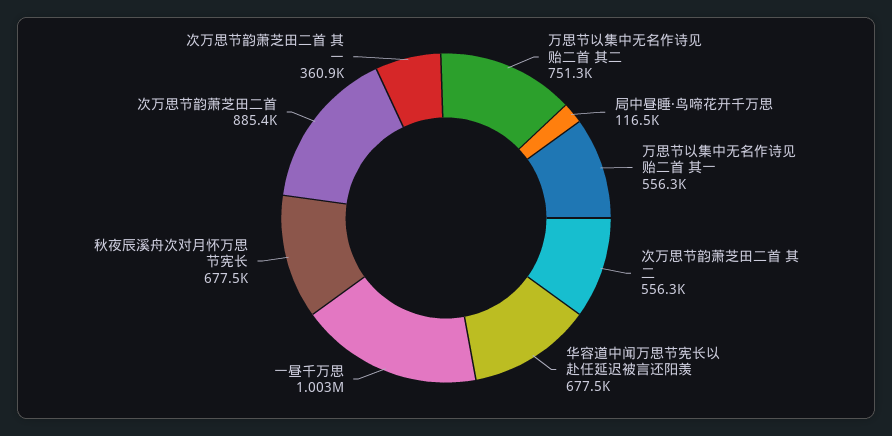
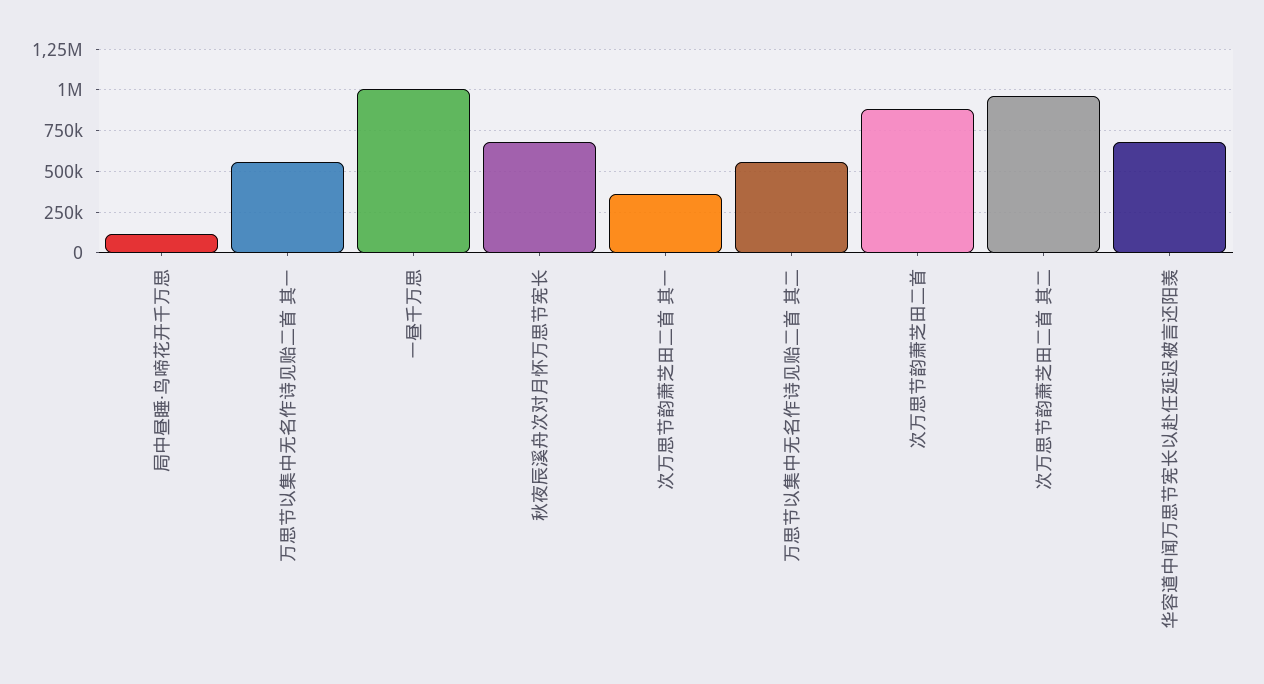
万思节以集中无名作诗见贻二首 其二: 751300 -> 550000
次万思节韵萧芝田二首 其二: 556300 -> 950000

